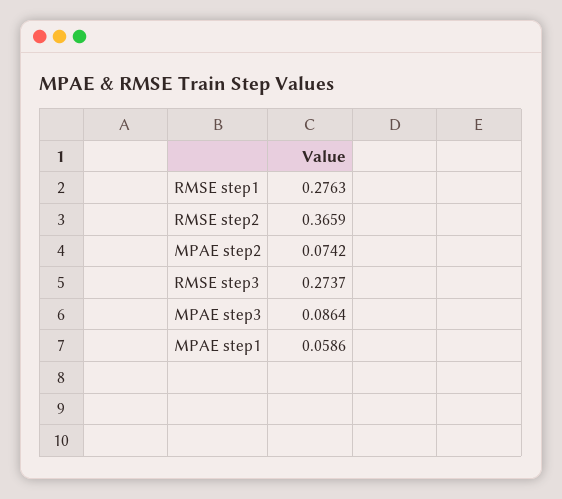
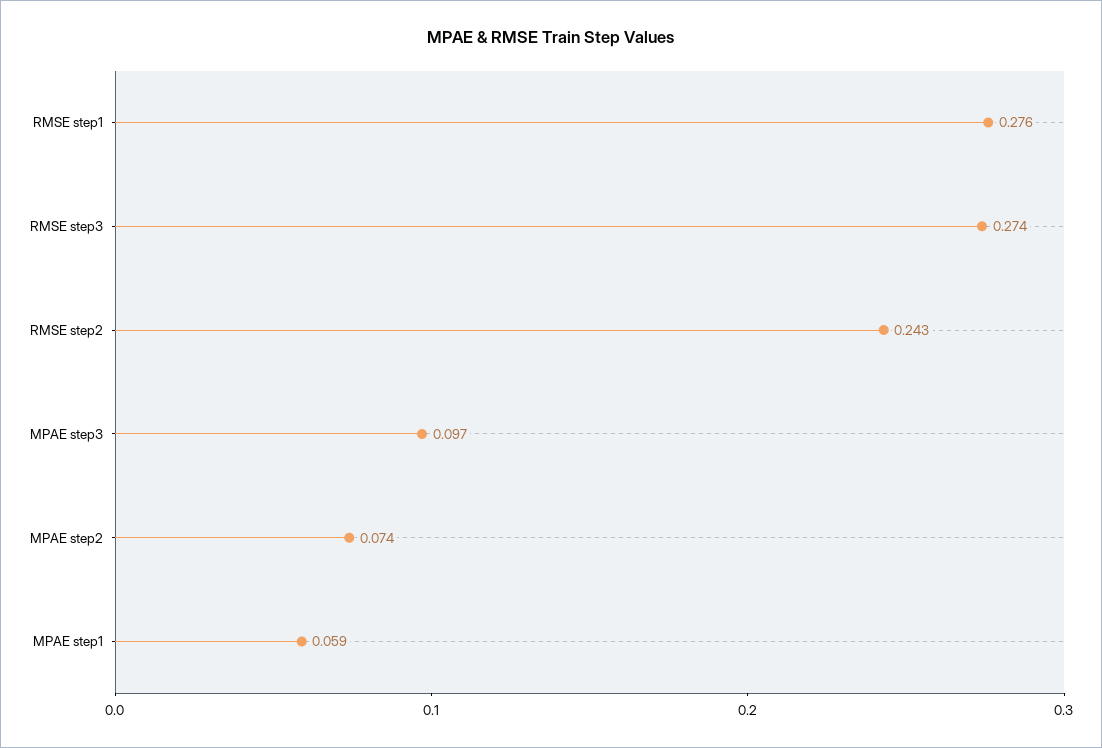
RMSE step2: 0.3659 -> 0.243
MPAE step3: 0.0864 -> 0.097

